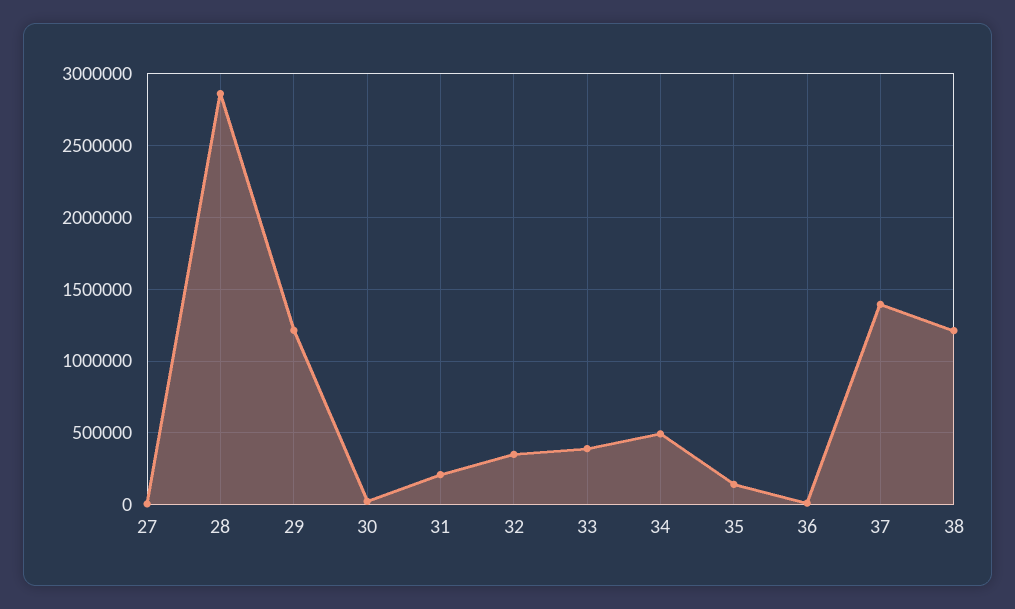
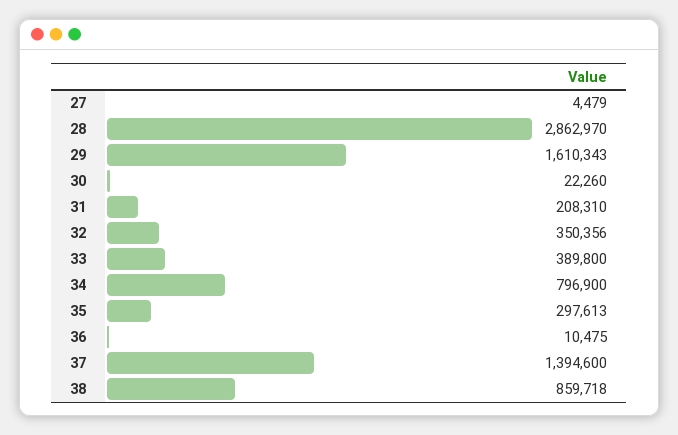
29: 1200000 -> 1610343
34: 500000 -> 796900
35: 150000 -> 297613
38: 1200000 -> 859718

